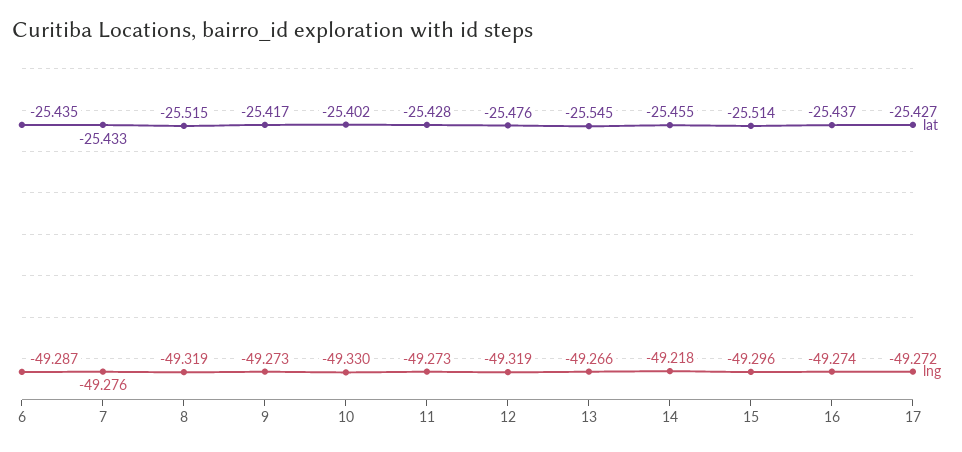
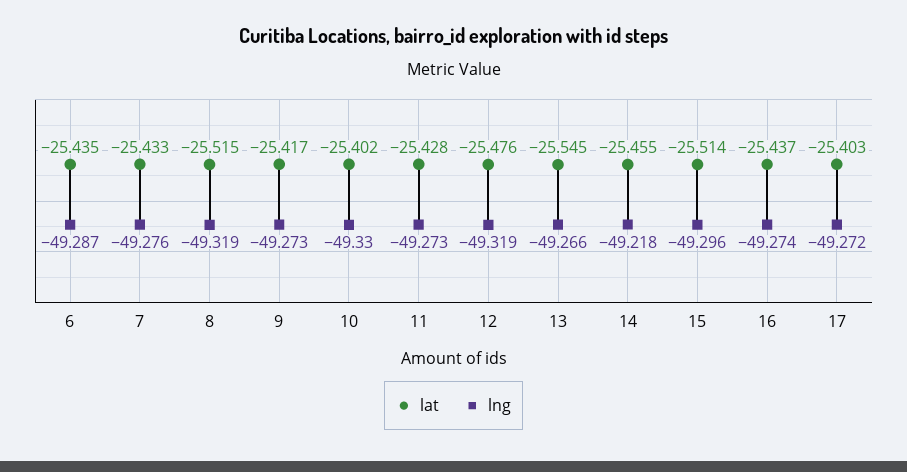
lat, 17: -25.427 -> -25.403

